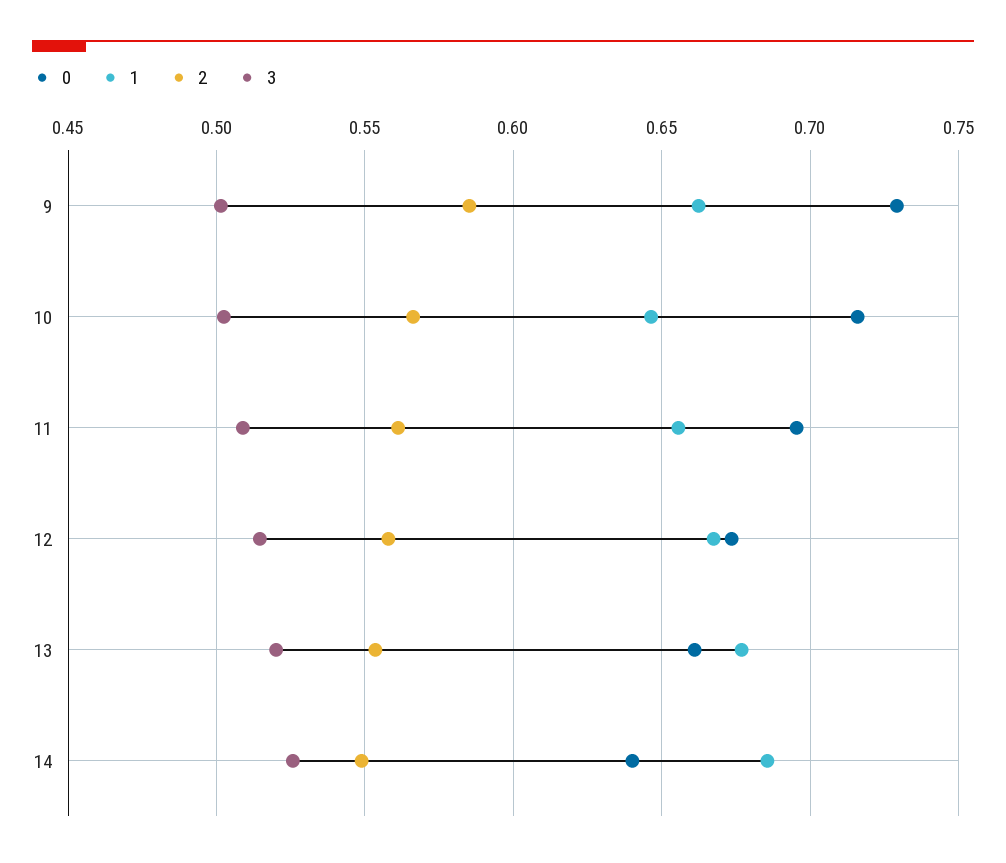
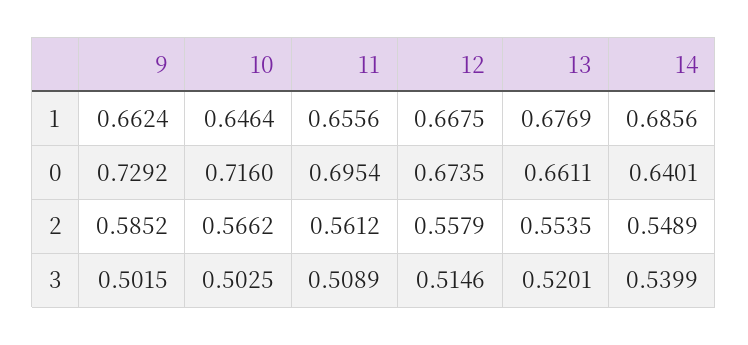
3, 14: 0.525 -> 0.5399

